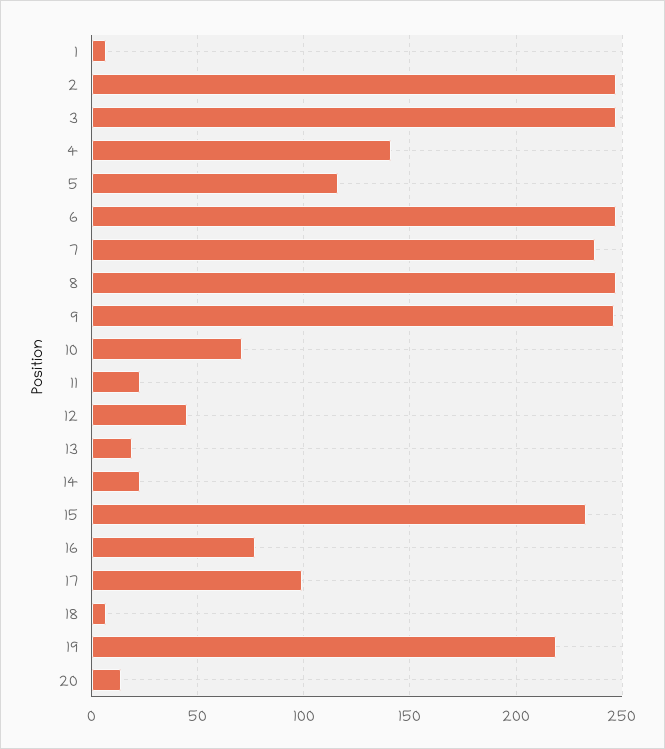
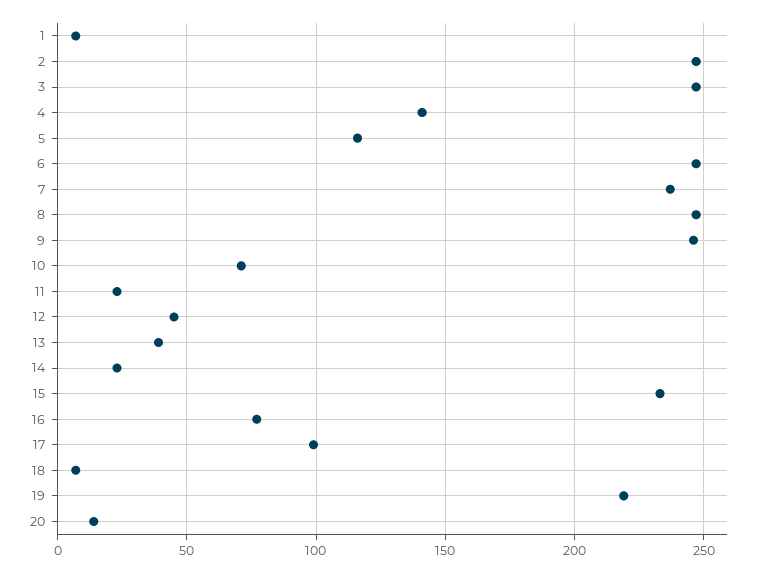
13: 20 -> 40

